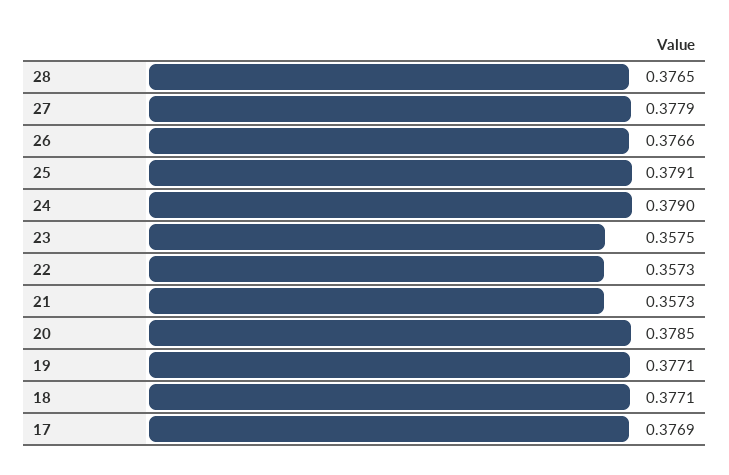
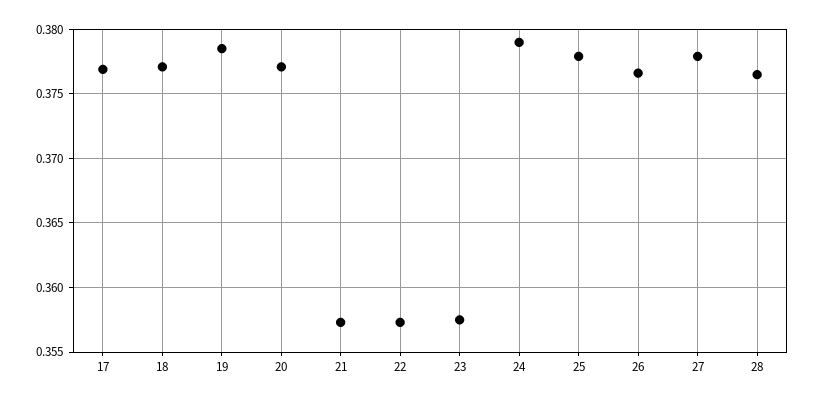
25: 0.3791 -> 0.378
20: 0.3785 -> 0.377
19: 0.3771 -> 0.3785

